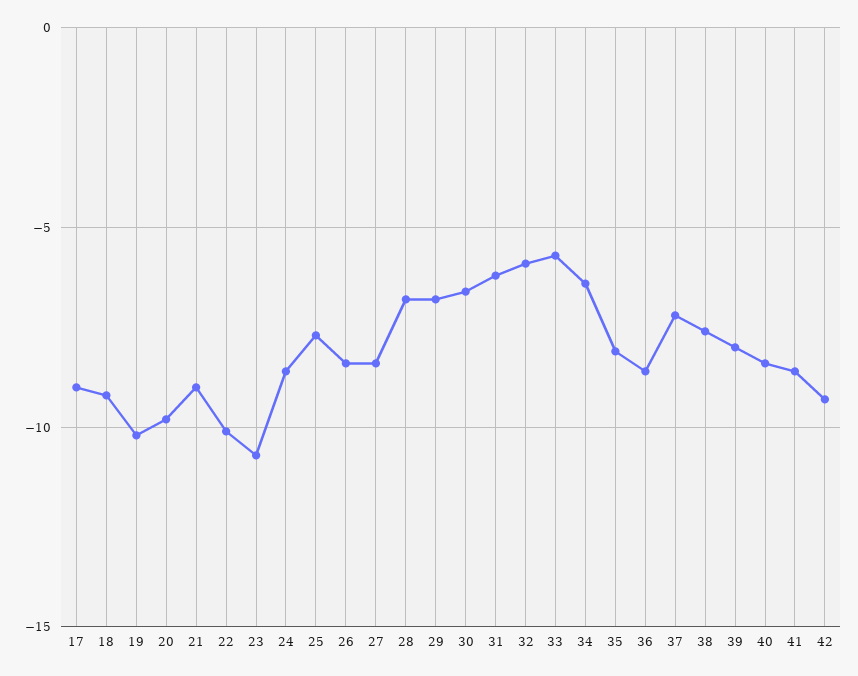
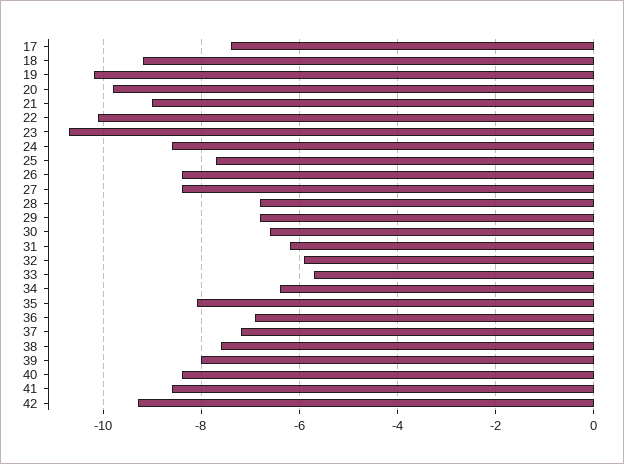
17: -9 -> -7.5
36: -8.5 -> -7

